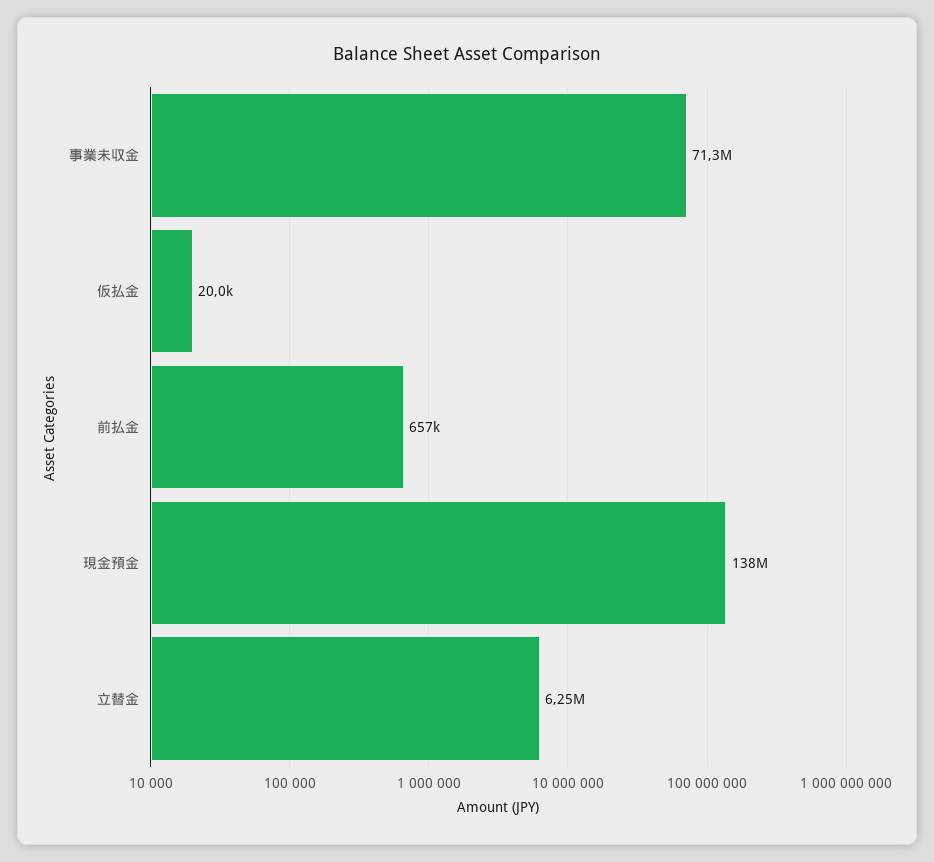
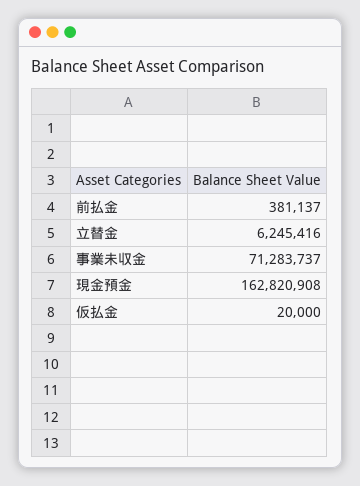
前払金: 657000 -> 381137
現金預金: 138000000 -> 162820908

